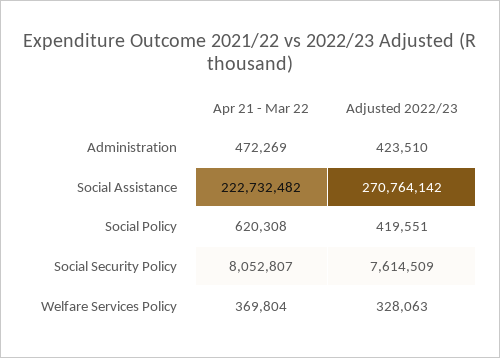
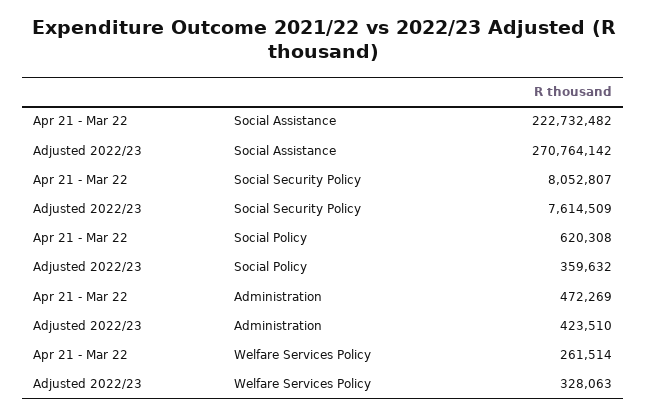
Adjusted 2022/23, Social Policy: 419551 -> 359632
Apr 21 - Mar 22, Welfare Services Policy: 369804 -> 261514

